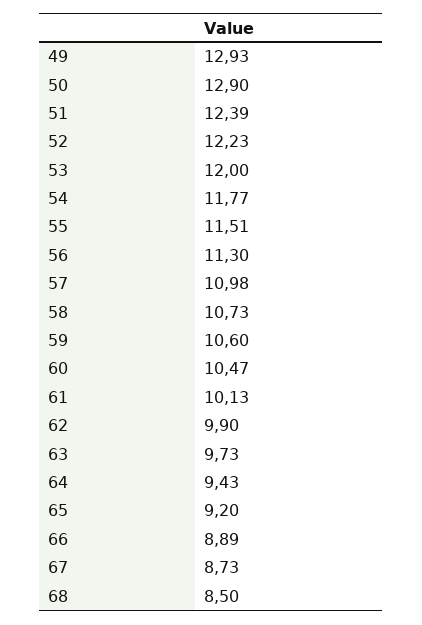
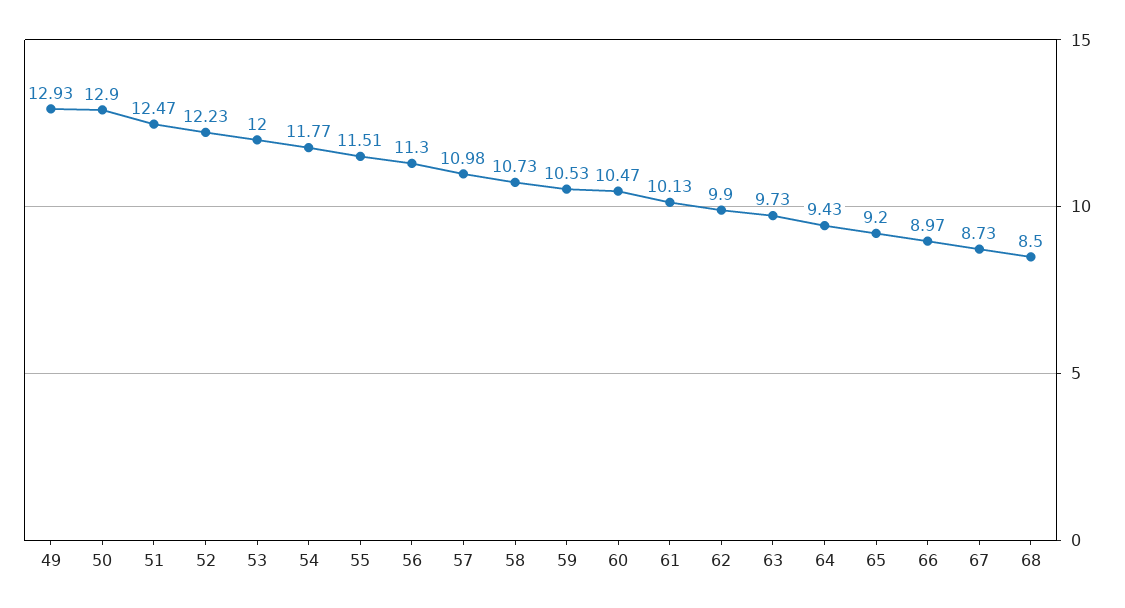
51: 12.39 -> 12.47
59: 10.6 -> 10.53
66: 8.89 -> 8.97

